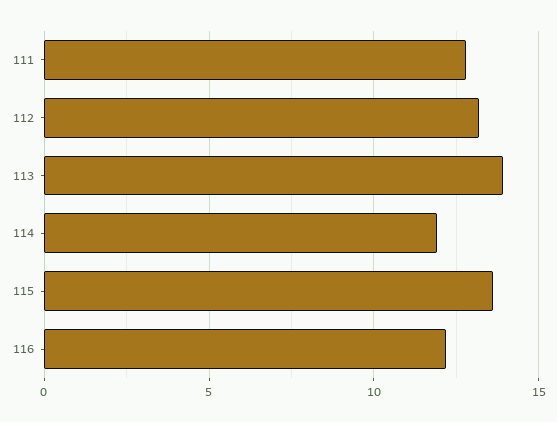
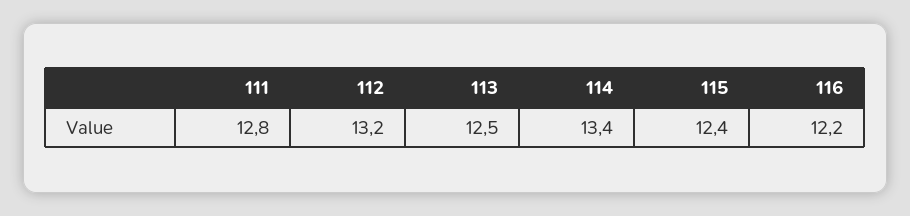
113: 14 -> 12.5
114: 12 -> 13.4
115: 13.5 -> 12.4

